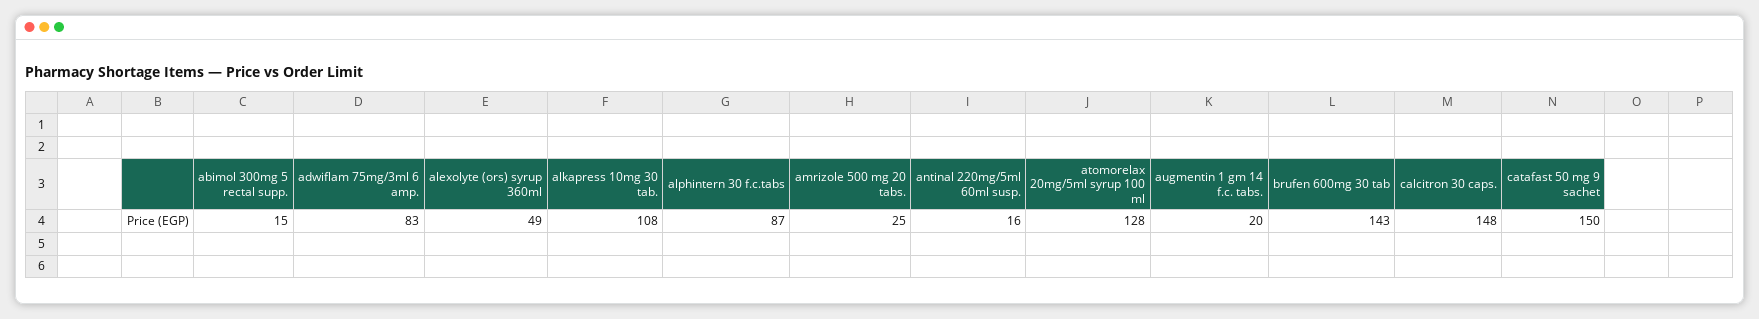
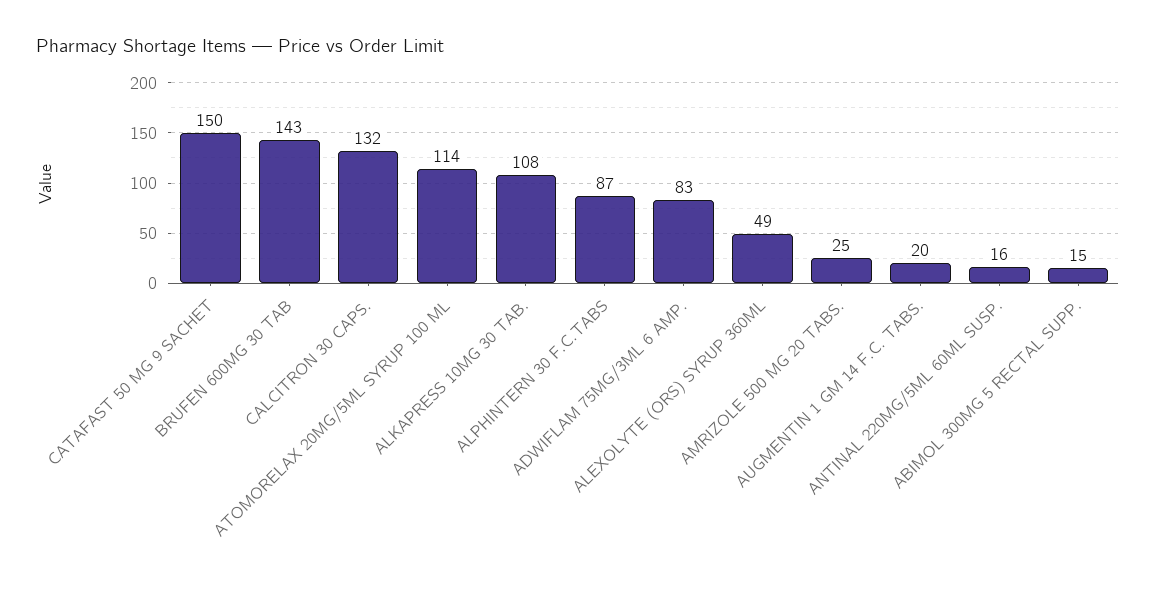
atomorelax 20mg/5ml syrup 100 ml: 128 -> 114
calcitron 30 caps.: 148 -> 132

